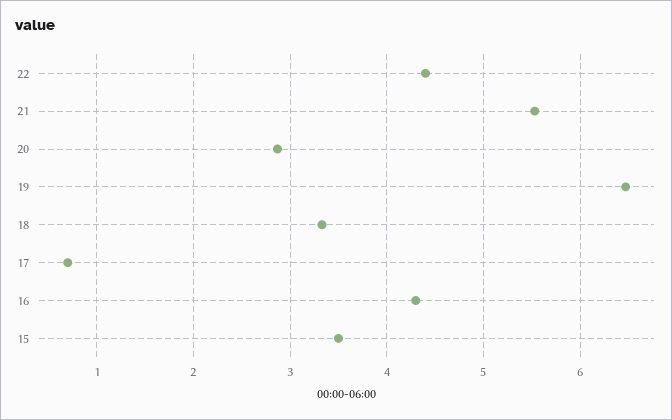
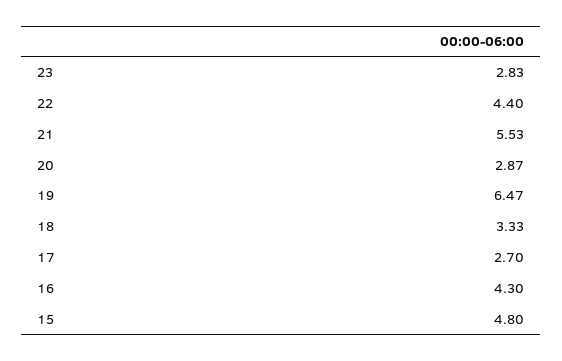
17: 0.7 -> 2.7
15: 3.5 -> 4.8
23: none -> 2.83

